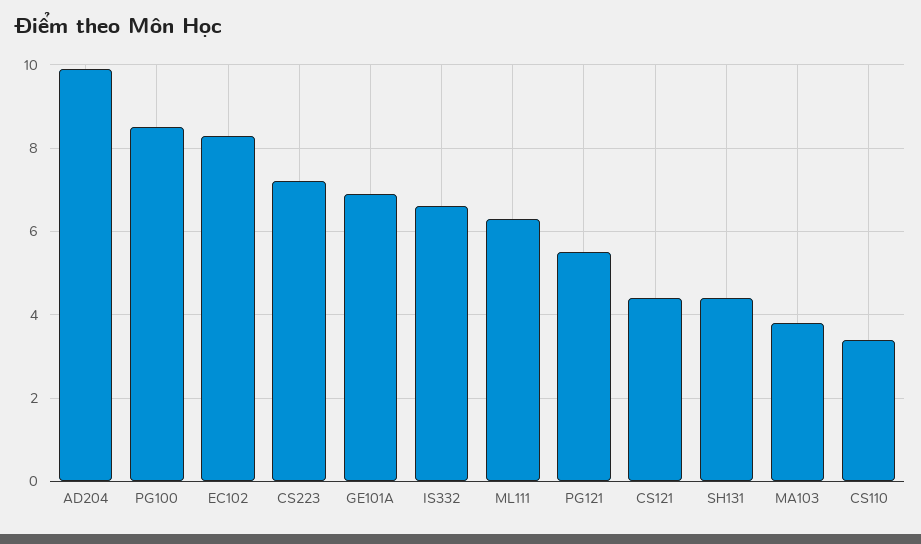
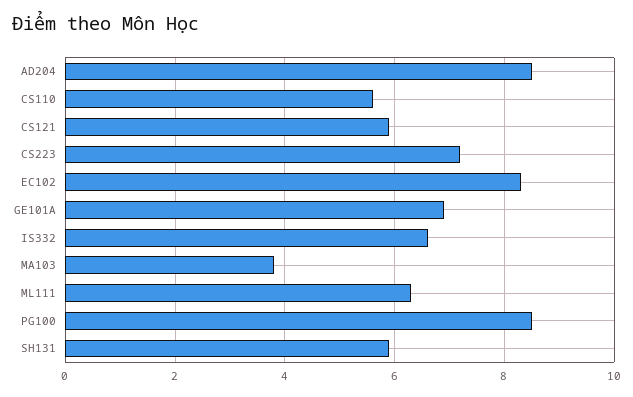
AD204: 10 -> 8.5
PG121: 5.5 -> none
CS121: 4.5 -> 6
SH131: 4.5 -> 6
CS110: 3.5 -> 5.5

